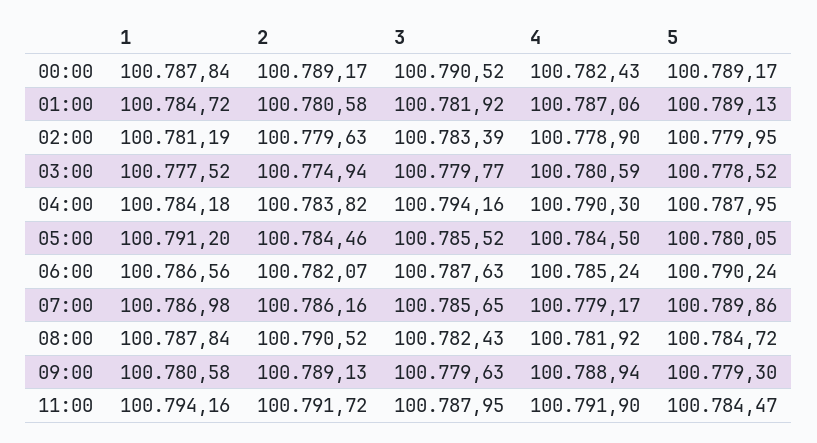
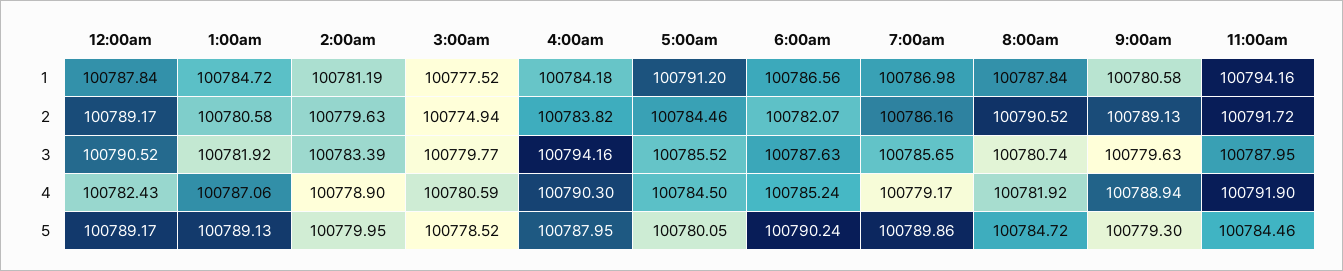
3, 08:00: 100782.43 -> 100780.74
5, 11:00: 100784.47 -> 100784.46

